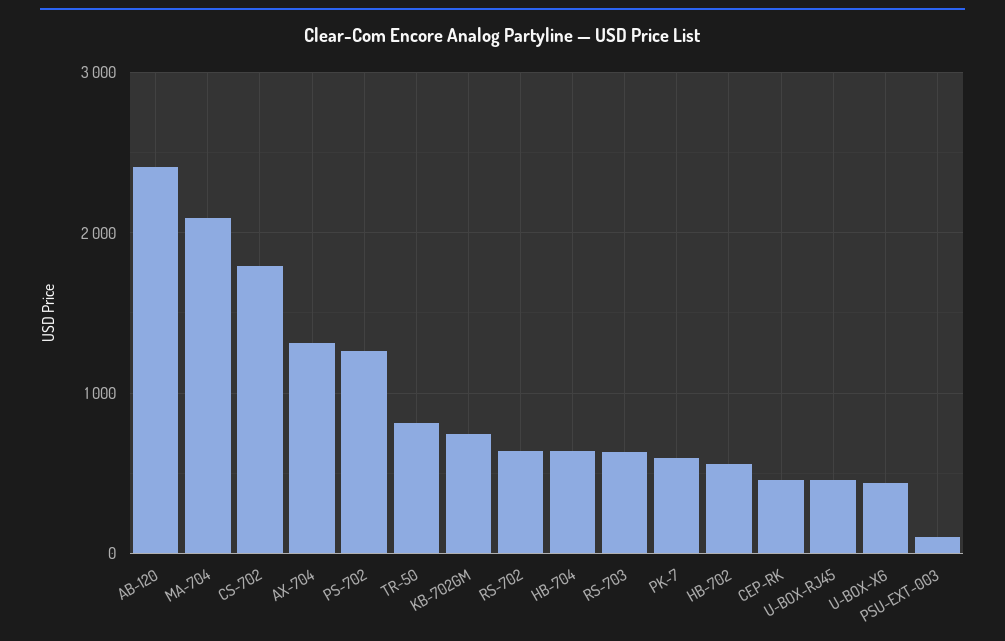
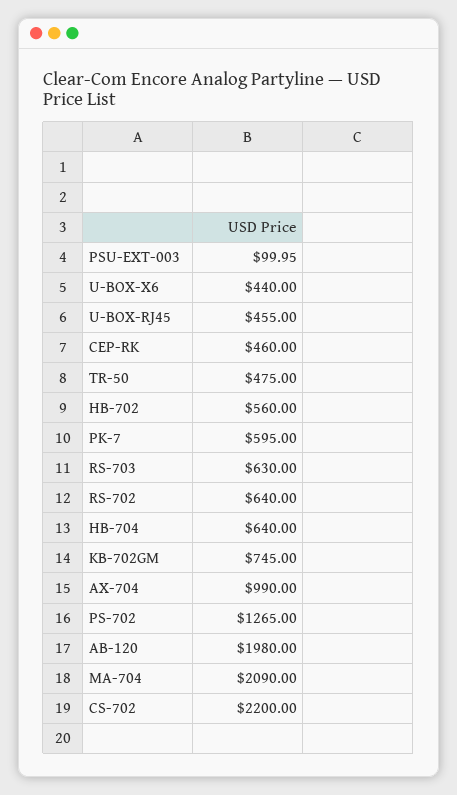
AB-120: 2400 -> 1980
CS-702: 1800 -> 2200
AX-704: 1300 -> 990
TR-50: 800 -> 475

